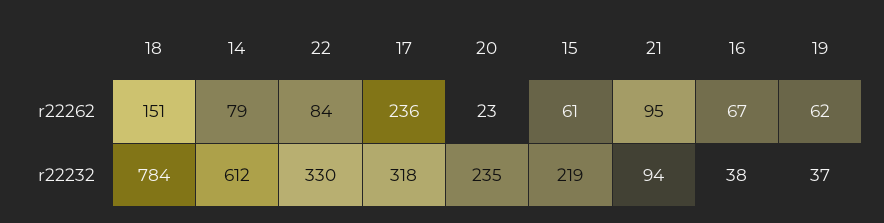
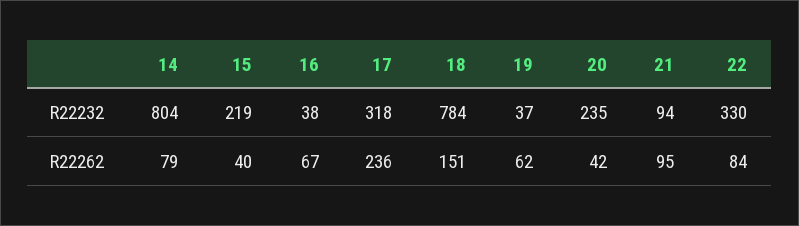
20, r22262: 23 -> 42
15, r22262: 61 -> 40
14, r22232: 612 -> 804

